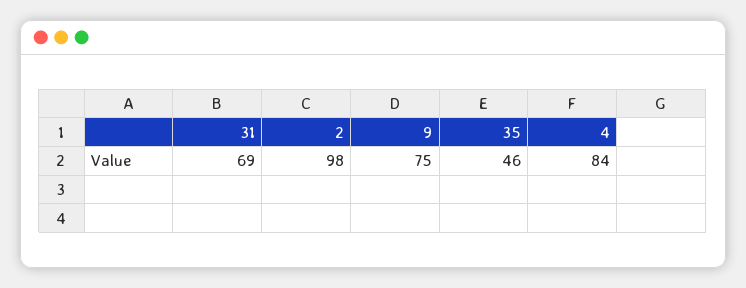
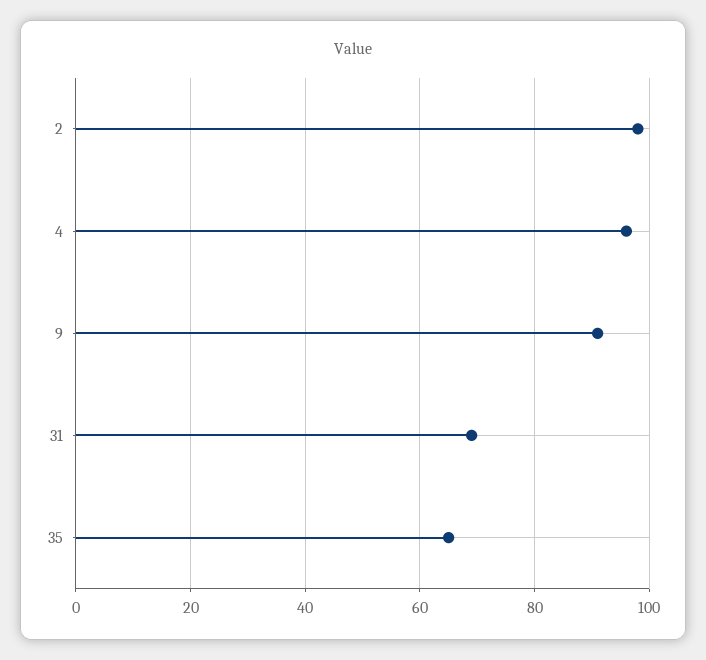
9: 75 -> 90
35: 46 -> 65
4: 84 -> 95

